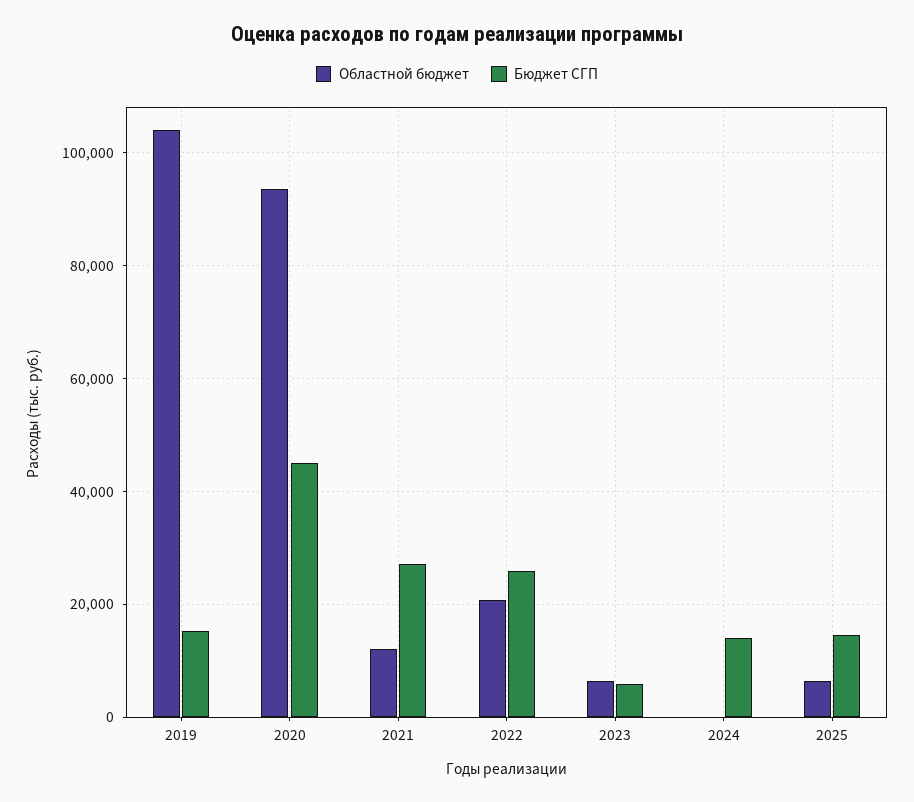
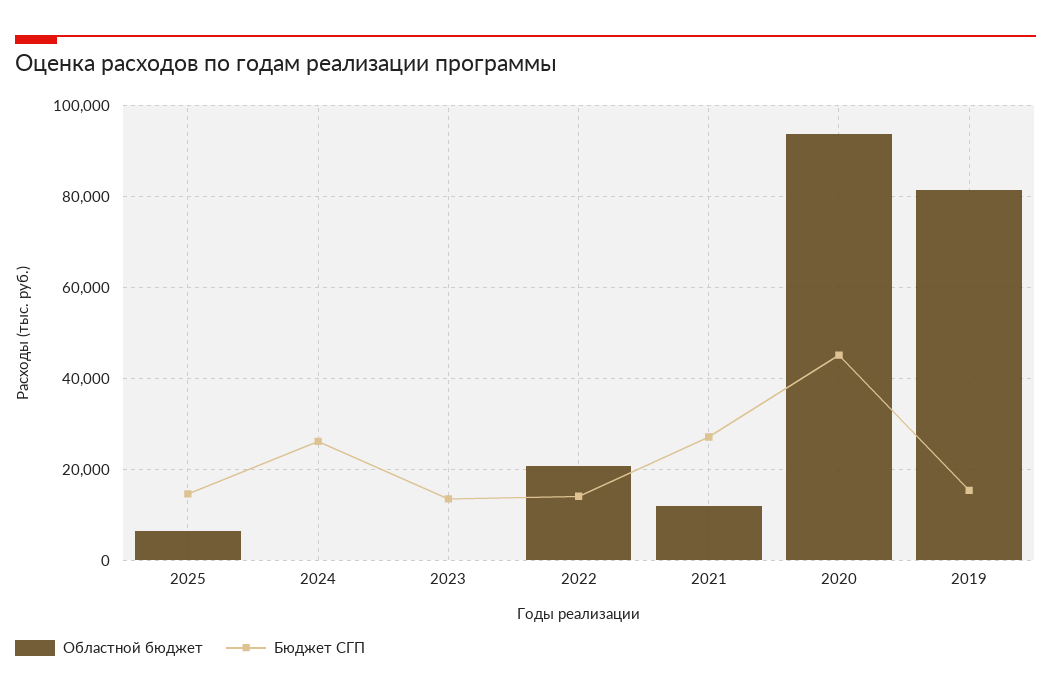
Областной бюджет, 2019: 104000 -> 82000
Бюджет СГП, 2022: 26000 -> 14000
Областной бюджет, 2023: 6000 -> 0
Бюджет СГП, 2023: 6000 -> 14000
Бюджет СГП, 2024: 14000 -> 26000

